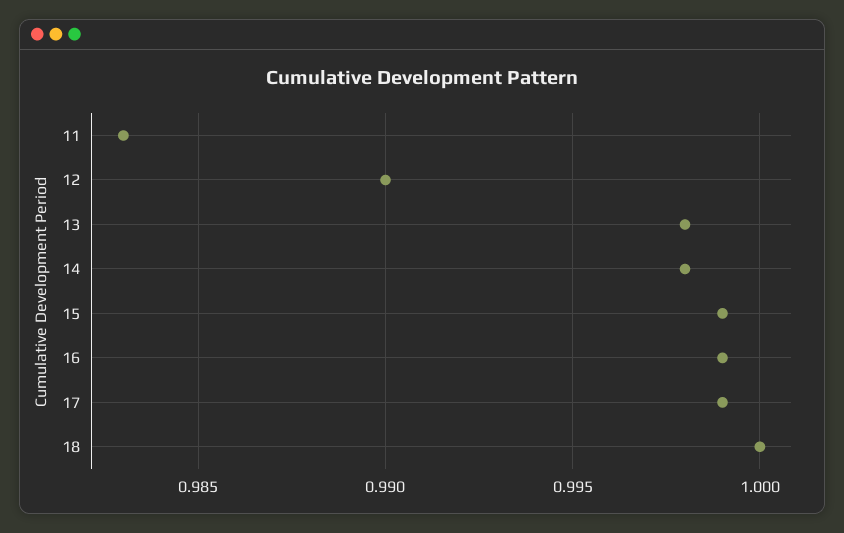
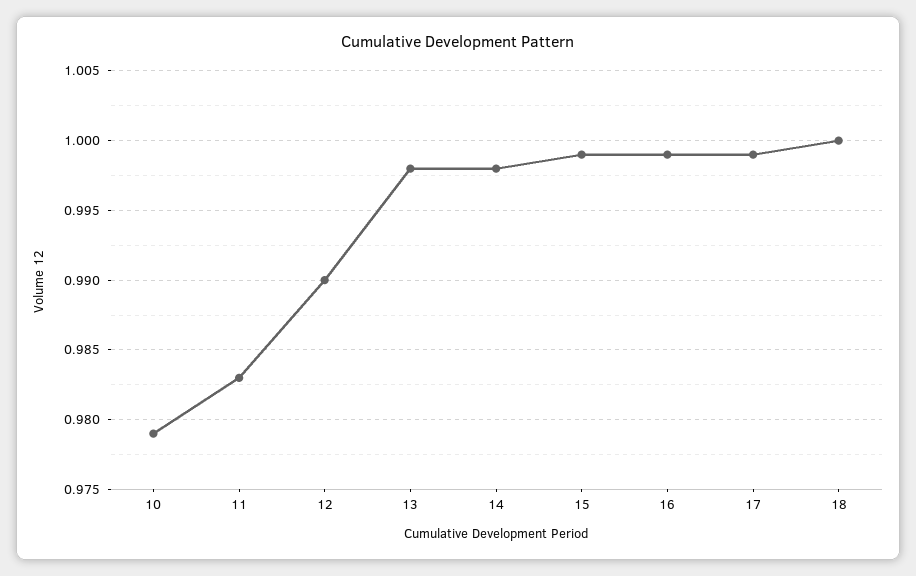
10: none -> 0.979

